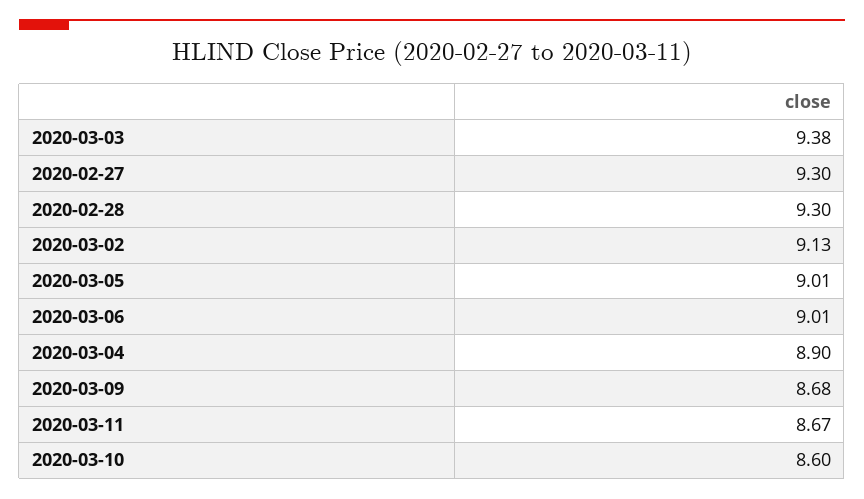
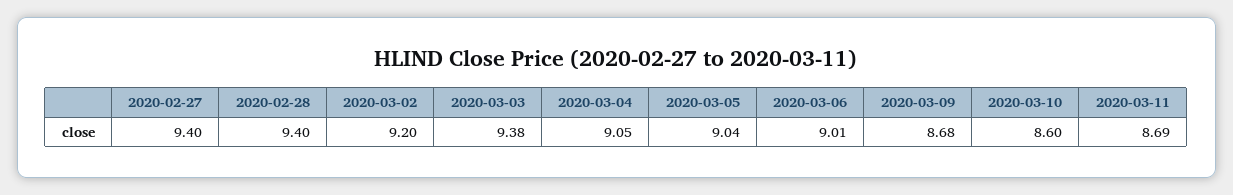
2020-02-27: 9.3 -> 9.4
2020-02-28: 9.3 -> 9.4
2020-03-02: 9.13 -> 9.2
2020-03-05: 9.01 -> 9.04
2020-03-04: 8.9 -> 9.05
2020-03-11: 8.67 -> 8.69

